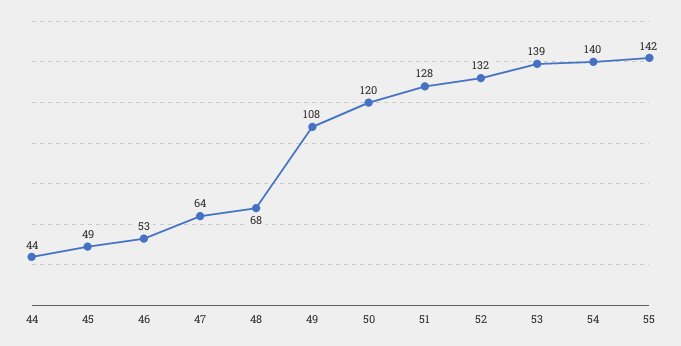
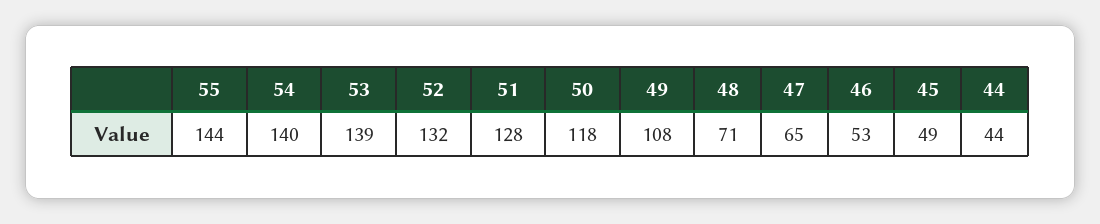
47: 64 -> 65
48: 68 -> 71
50: 120 -> 118
55: 142 -> 144

